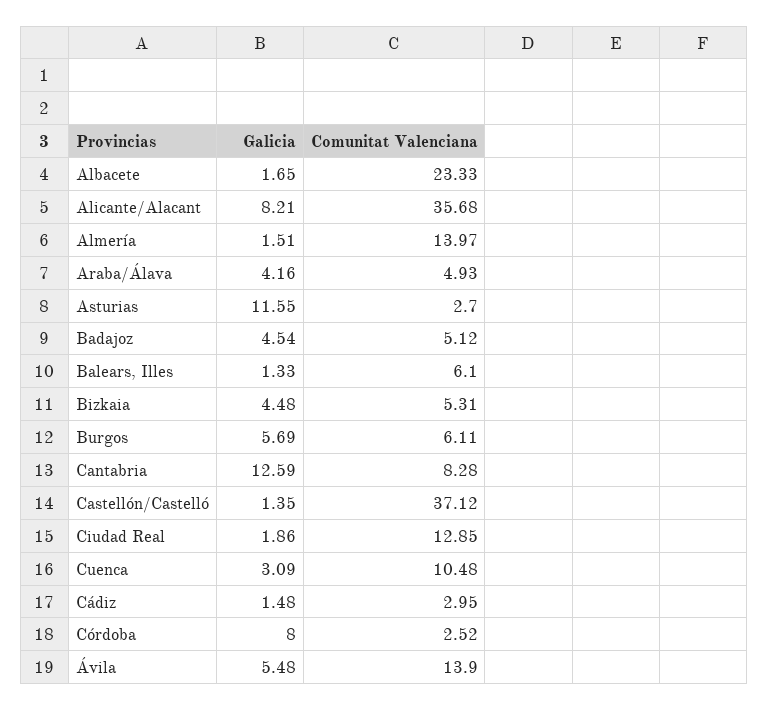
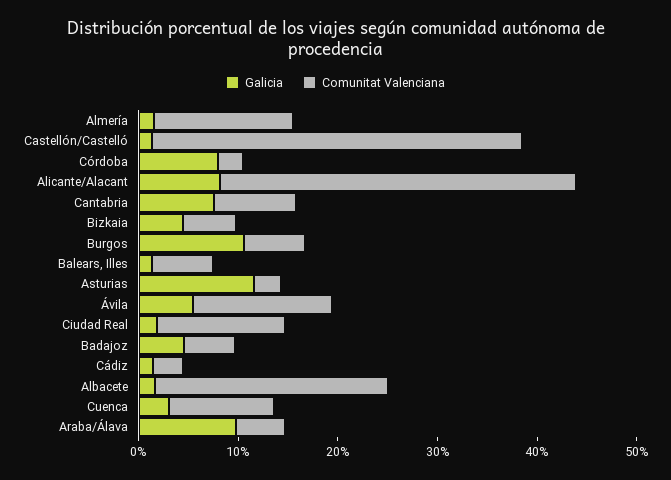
Galicia, Araba/Álava: 4.16 -> 10
Galicia, Burgos: 5.69 -> 10
Galicia, Cantabria: 12.59 -> 8

